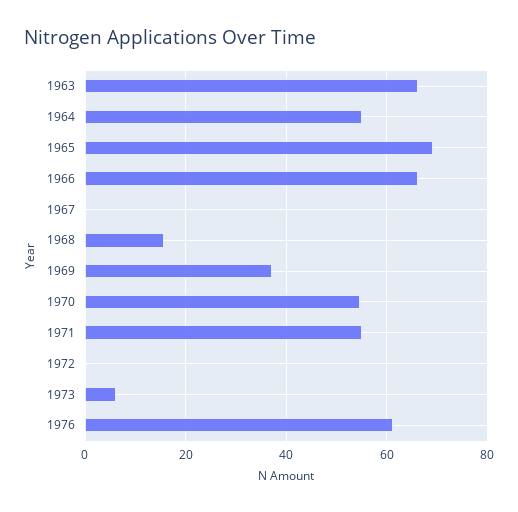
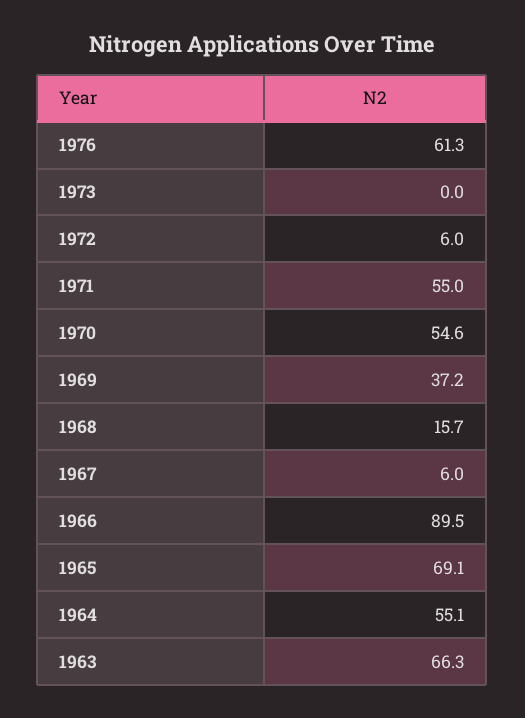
1966: 66 -> 89.5
1967: 0 -> 6
1972: 0 -> 6
1973: 6 -> 0

